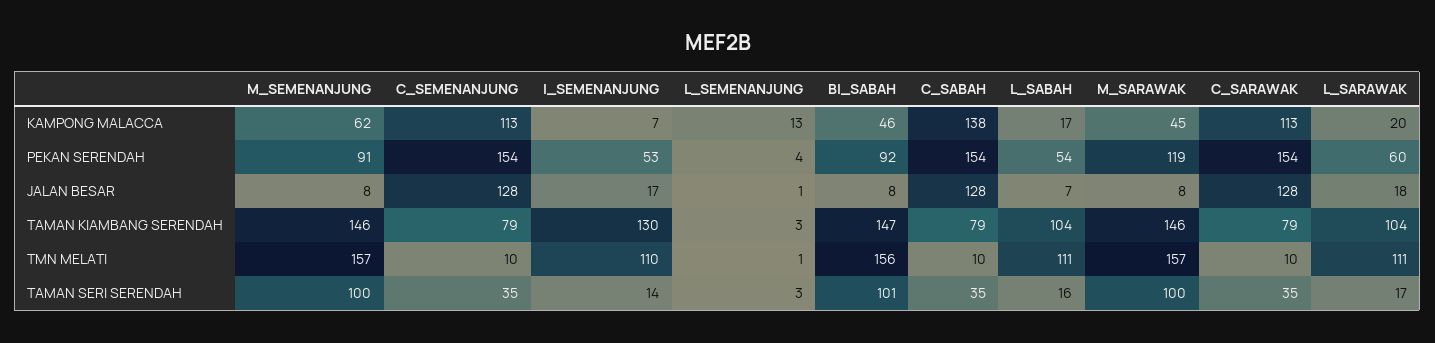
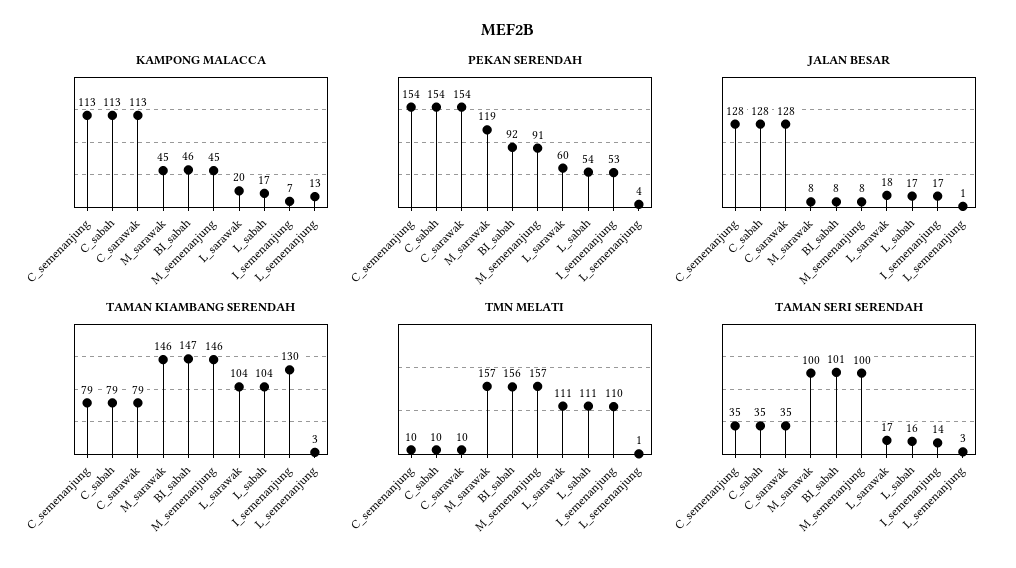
KAMPONG MALACCA, M_SEMENANJUNG: 62 -> 45
KAMPONG MALACCA, C_SABAH: 138 -> 113
JALAN BESAR, L_SABAH: 7 -> 17

